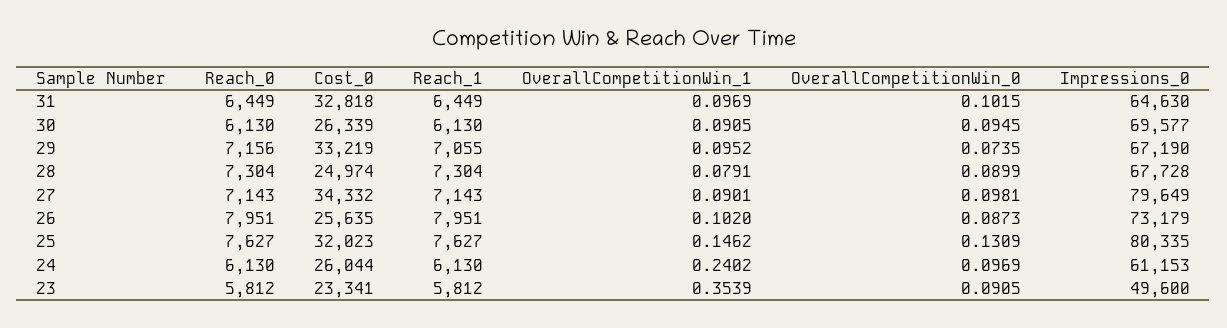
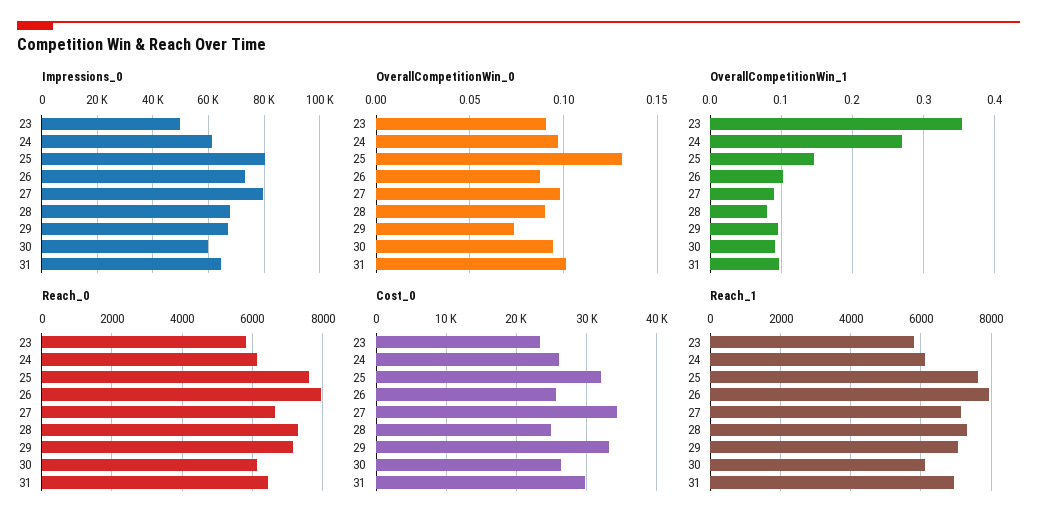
Cost_0, 31: 32818 -> 30000
Reach_1, 31: 6449 -> 7000
Impressions_0, 30: 69577 -> 60000
Reach_0, 27: 7143 -> 6600
OverallCompetitionWin_1, 24: 0.2402 -> 0.27

